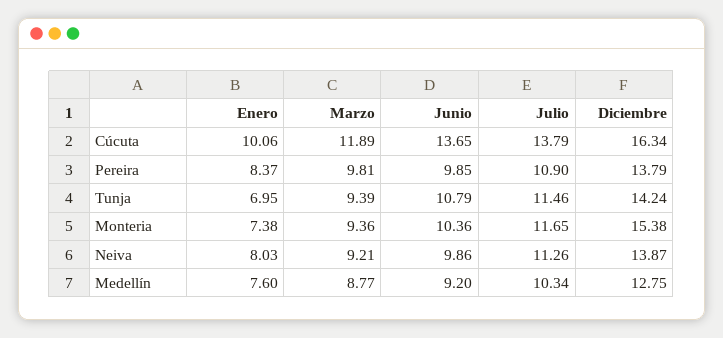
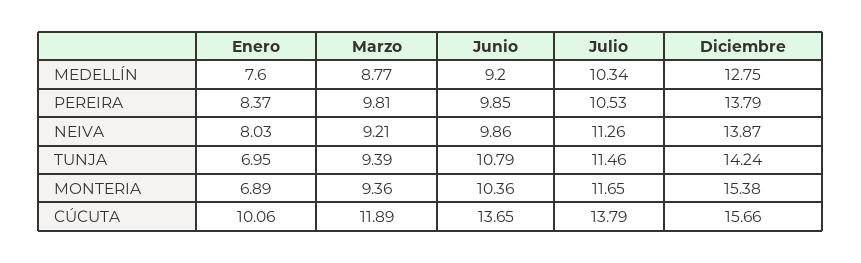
Diciembre, Cúcuta: 16.34 -> 15.66
Julio, Pereira: 10.9 -> 10.53
Enero, Monteria: 7.38 -> 6.89

